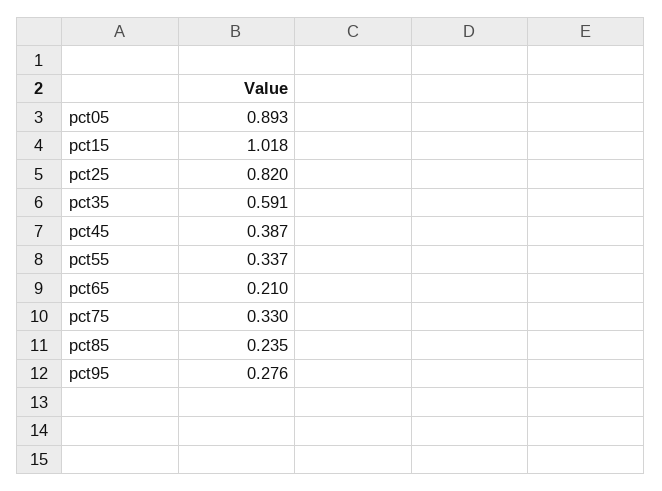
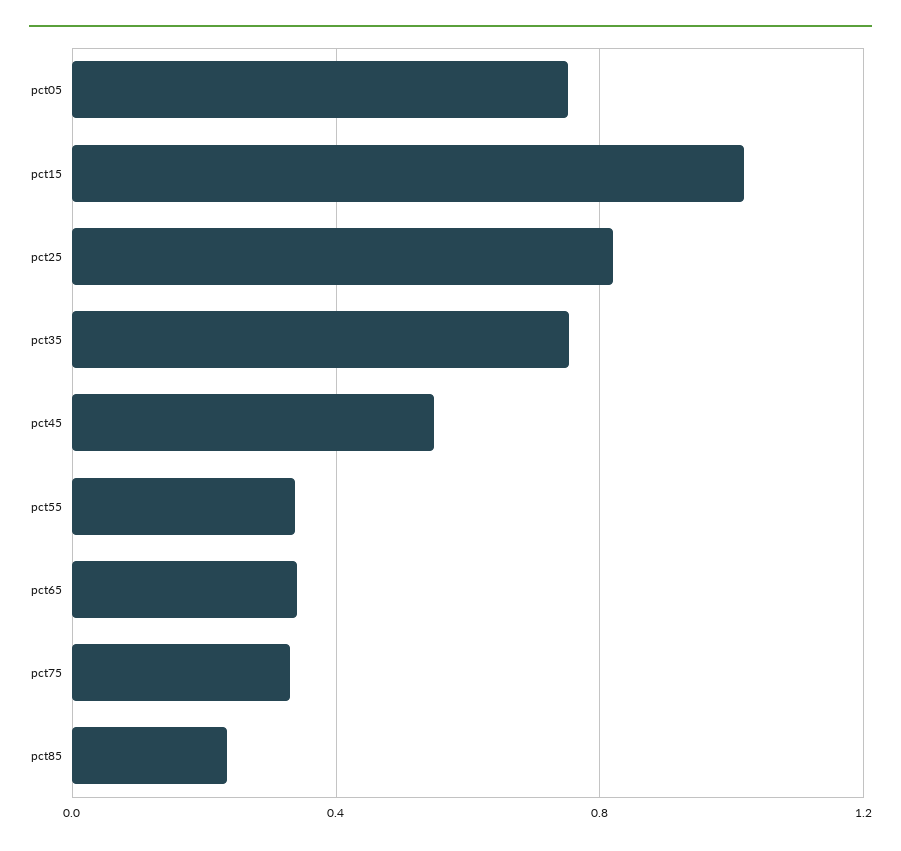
pct05: 0.893 -> 0.75
pct35: 0.591 -> 0.75
pct45: 0.387 -> 0.55
pct65: 0.21 -> 0.35
pct95: 0.276 -> none

